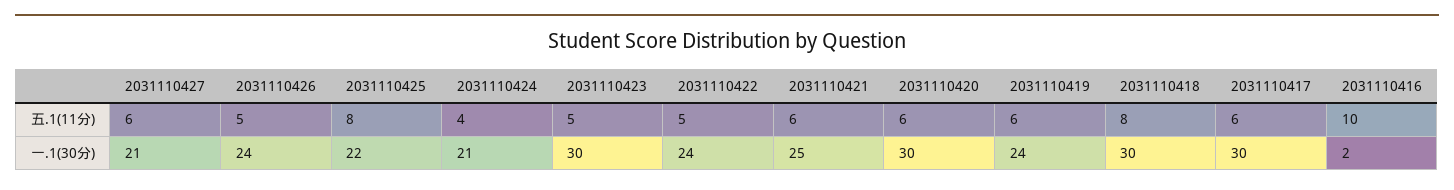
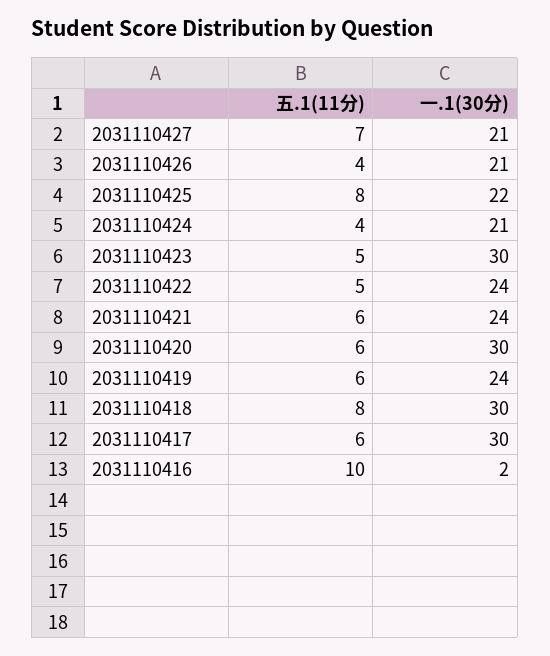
2031110427, 五.1(11分): 6 -> 7
2031110426, 五.1(11分): 5 -> 4
2031110426, 一.1(30分): 24 -> 21
2031110421, 一.1(30分): 25 -> 24

